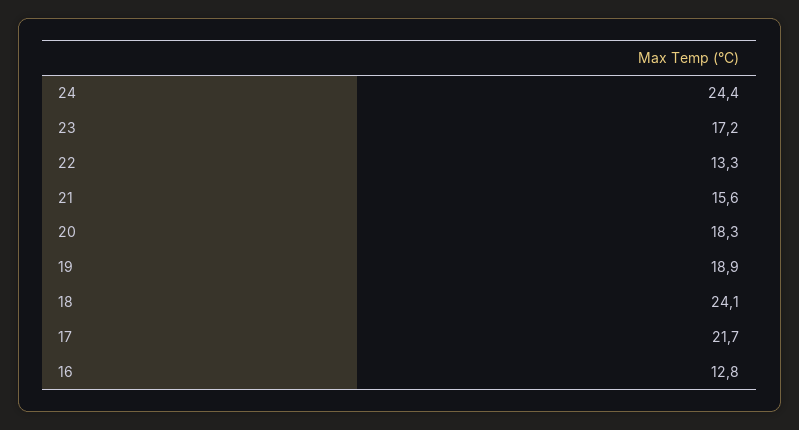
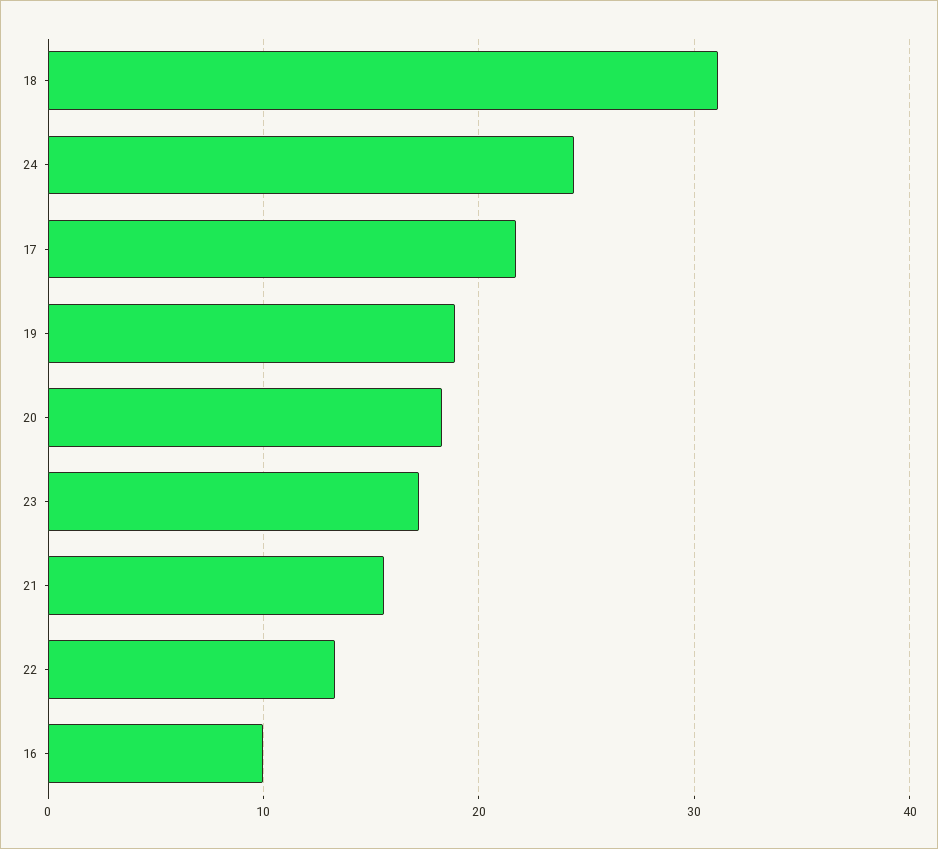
18: 24.1 -> 31
16: 12.8 -> 10

